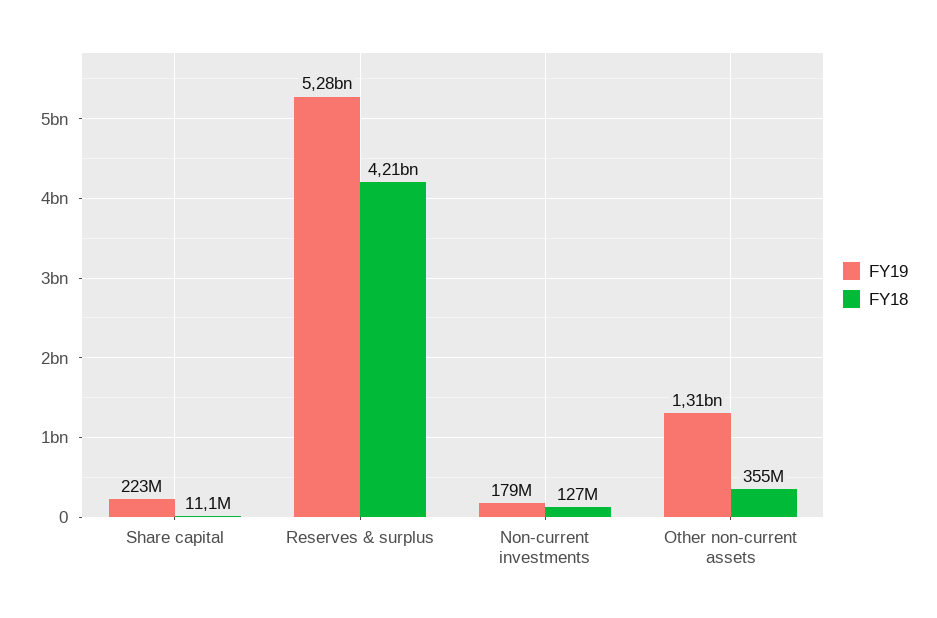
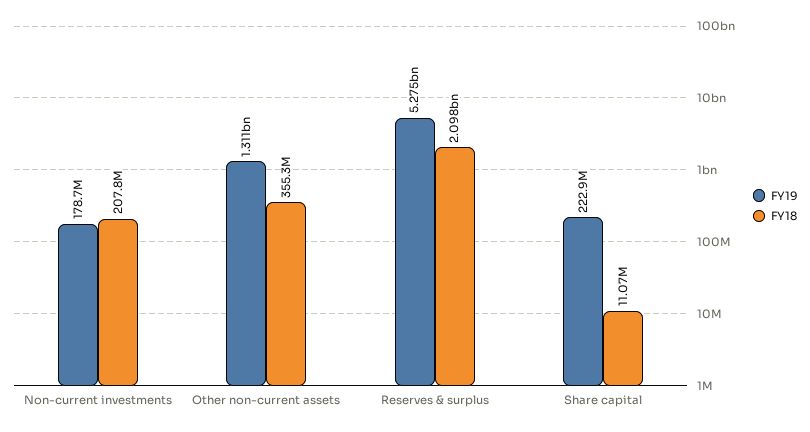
FY18, Reserves & surplus: 4210000000 -> 2098000000
FY18, Non-current investments: 127000000 -> 207800000

